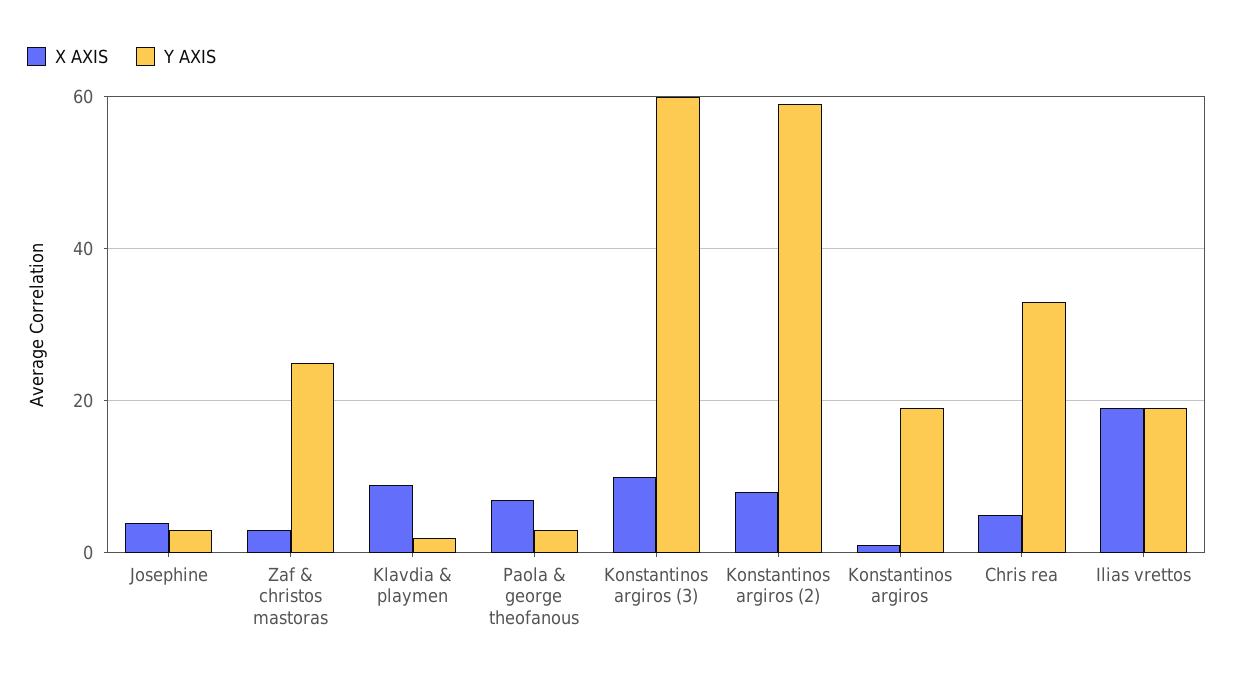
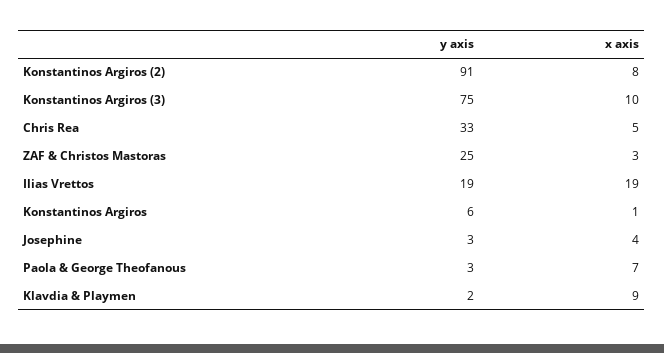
Y AXIS, Konstantinos argiros (3): 60 -> 75
Y AXIS, Konstantinos argiros (2): 60 -> 91
Y AXIS, Konstantinos argiros: 20 -> 6

